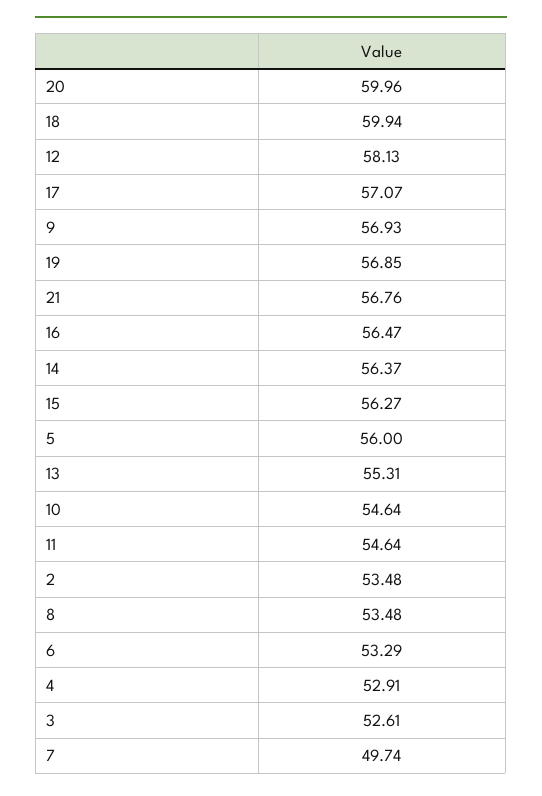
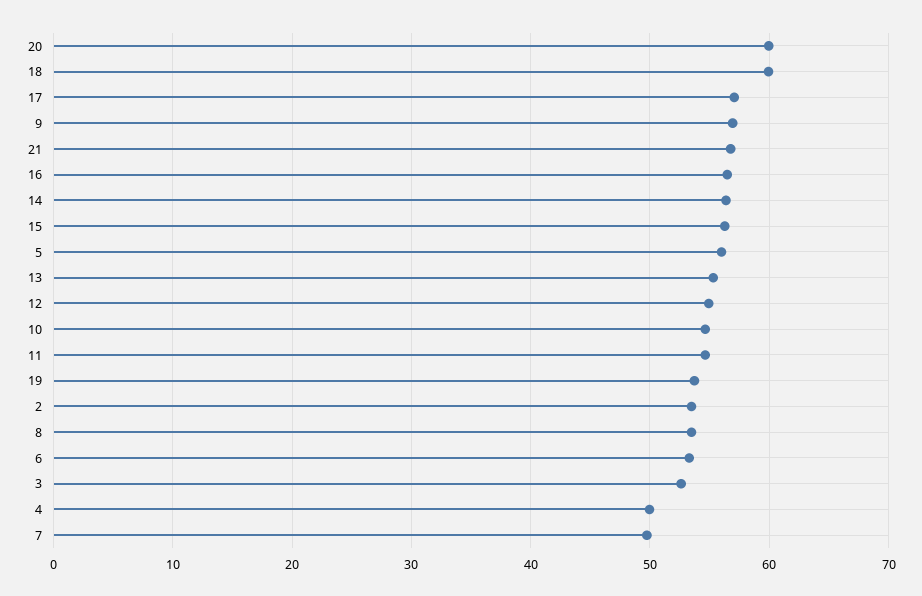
12: 58.13 -> 55
19: 56.85 -> 54
4: 52.91 -> 50

